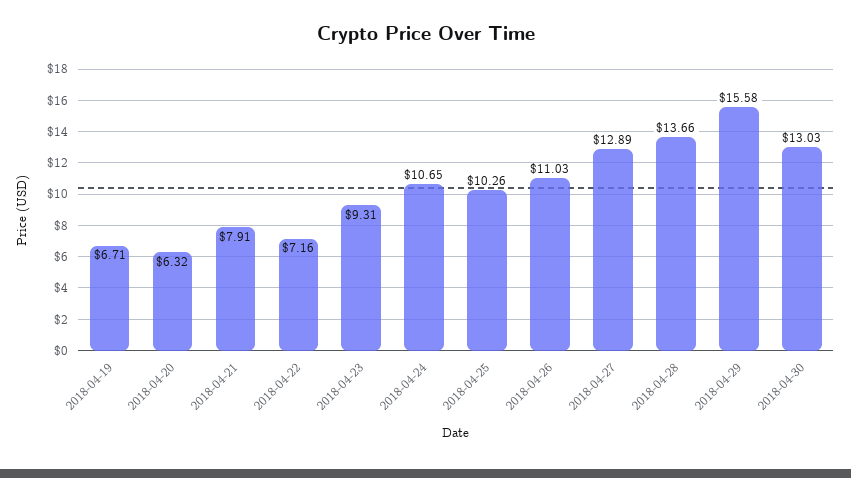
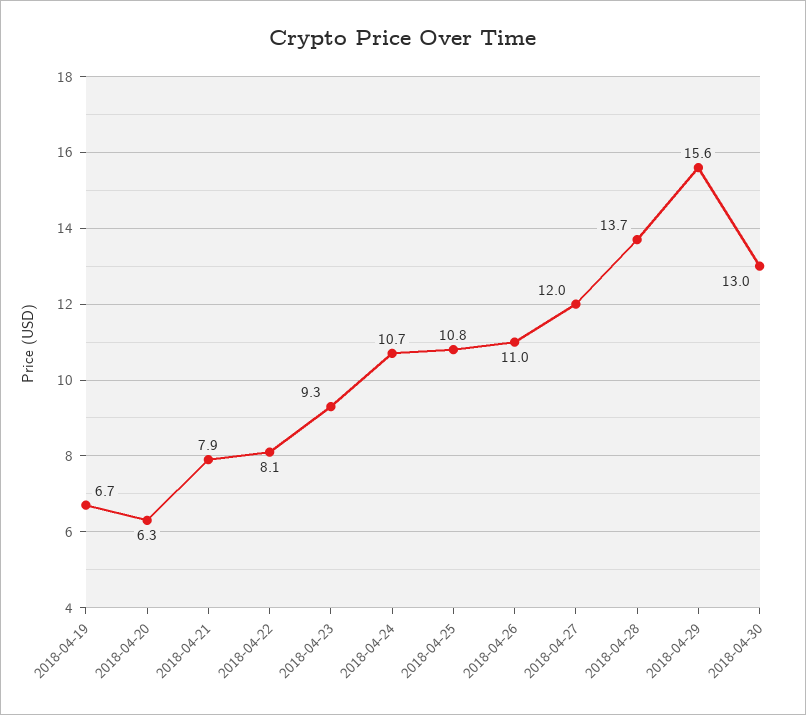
2018-04-22: 7.16 -> 8.1
2018-04-25: 10.26 -> 10.8
2018-04-27: 12.89 -> 12

